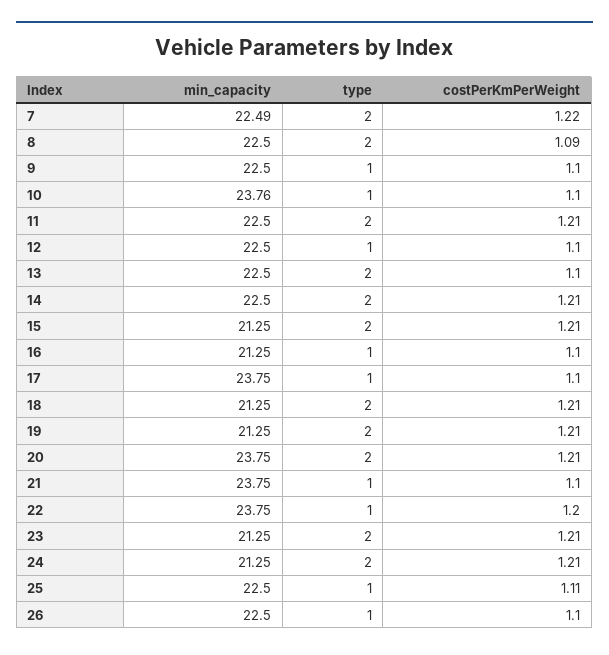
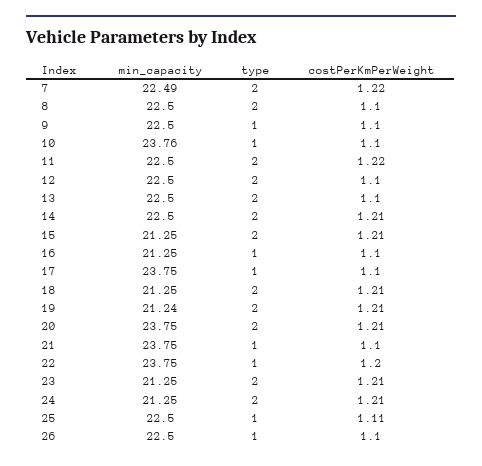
costPerKmPerWeight, 8: 1.09 -> 1.1
costPerKmPerWeight, 11: 1.21 -> 1.22
type, 12: 1 -> 2
min_capacity, 19: 21.25 -> 21.24

